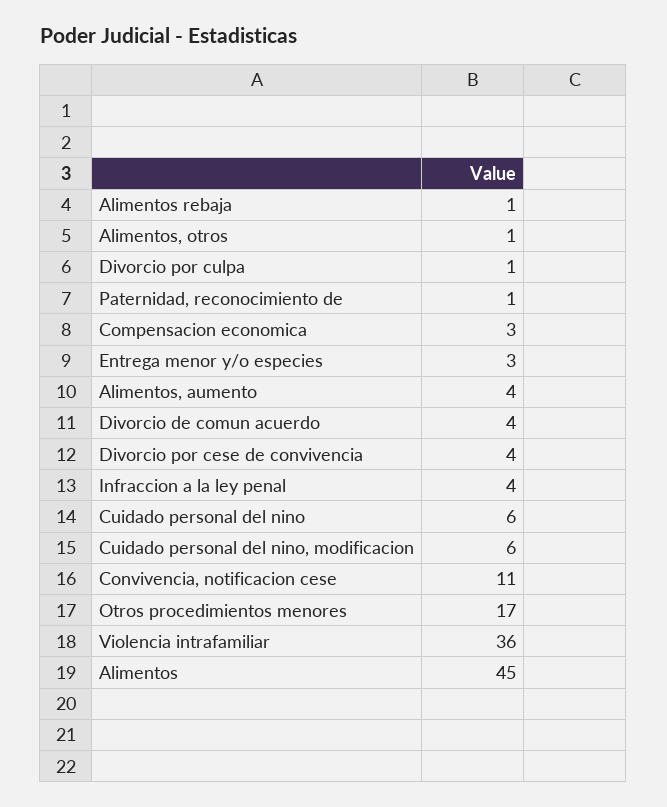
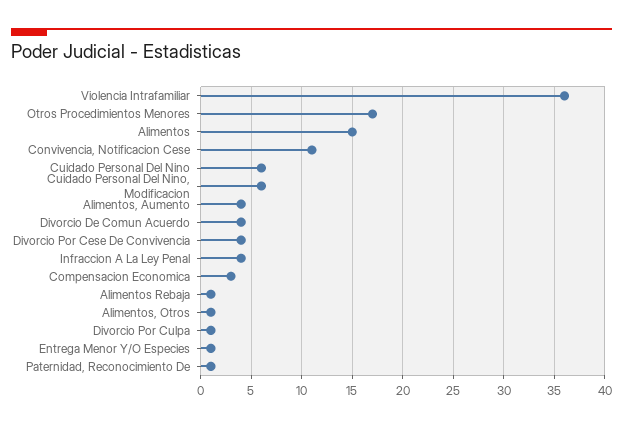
Entrega menor y/o especies: 3 -> 1
Alimentos: 45 -> 15

